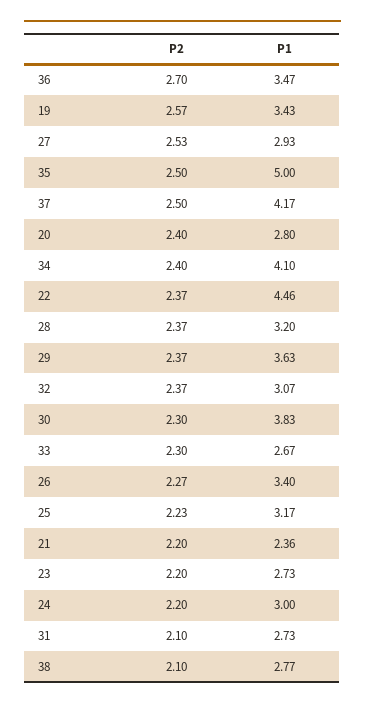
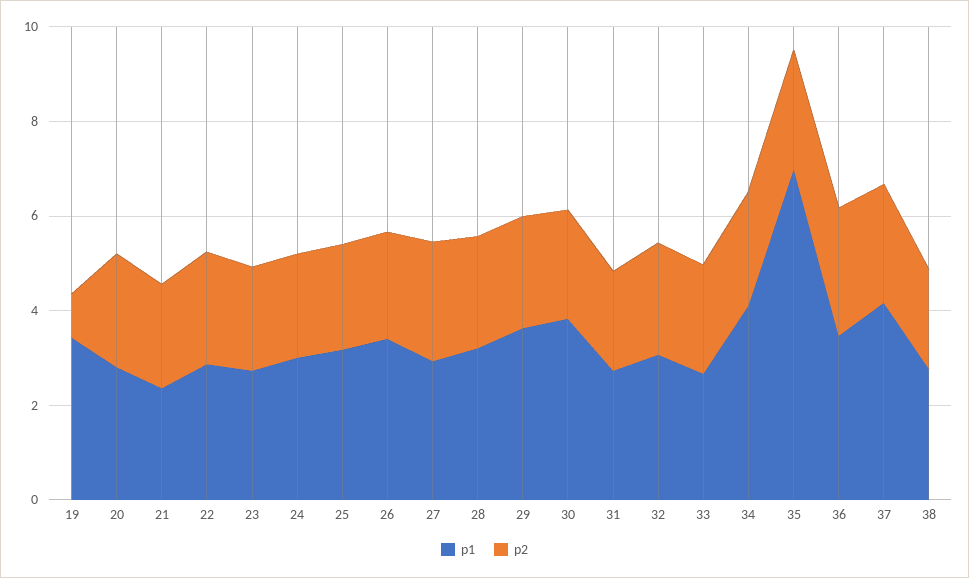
P2, 19: 2.57 -> 1
P1, 35: 5 -> 7
P1, 22: 4.46 -> 3

